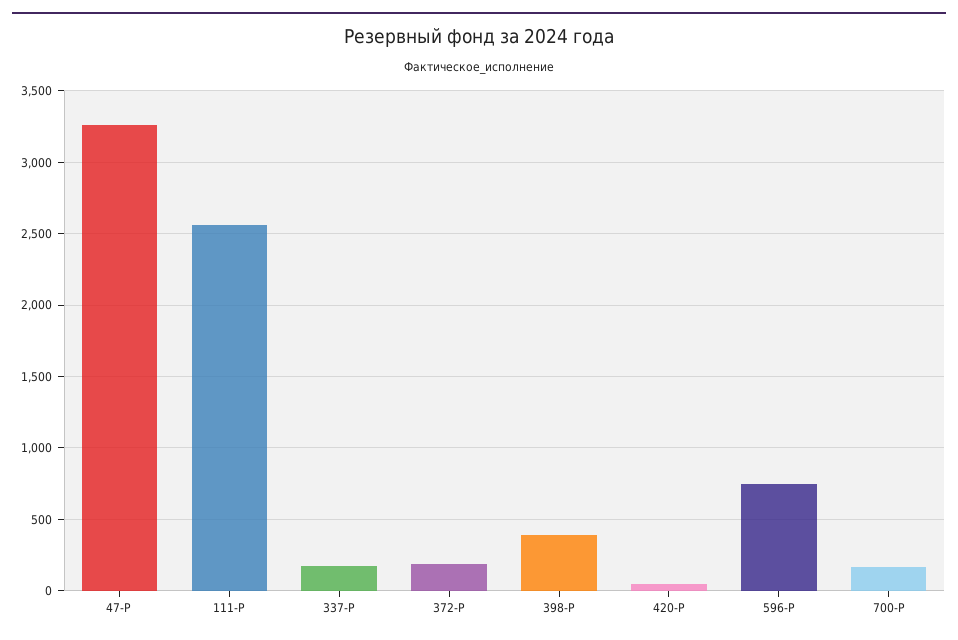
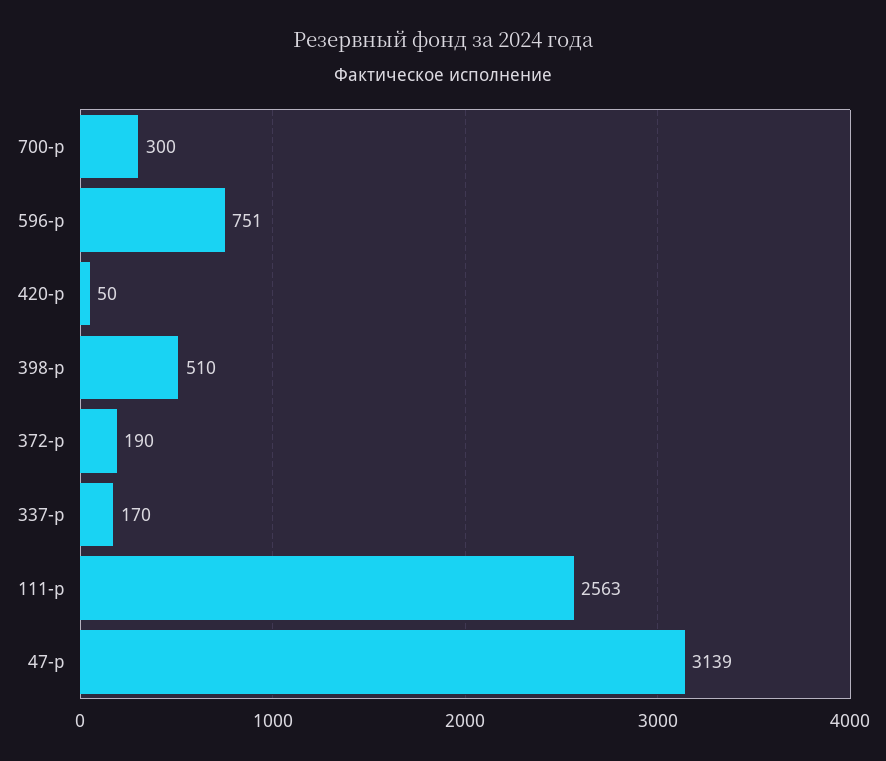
47-Р: 3250 -> 3139
398-Р: 400 -> 510
700-Р: 150 -> 300

